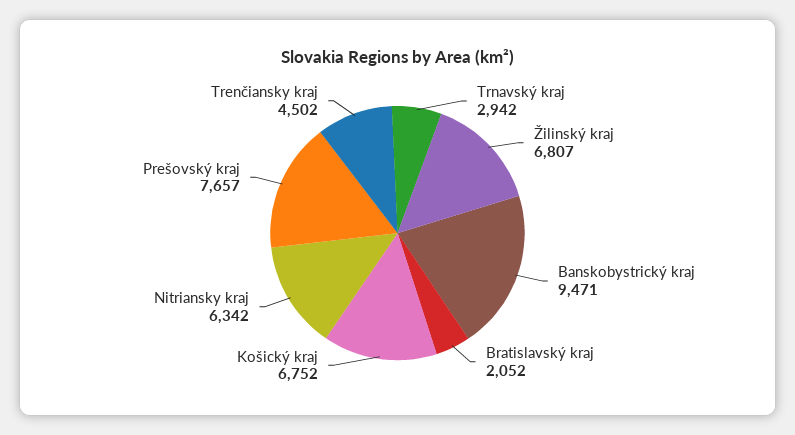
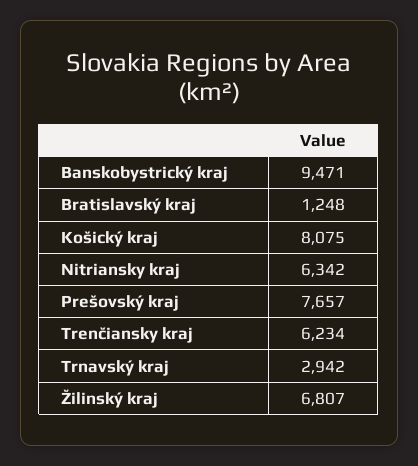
Bratislavský kraj: 2052 -> 1248
Košický kraj: 6752 -> 8075
Trenčiansky kraj: 4502 -> 6234

